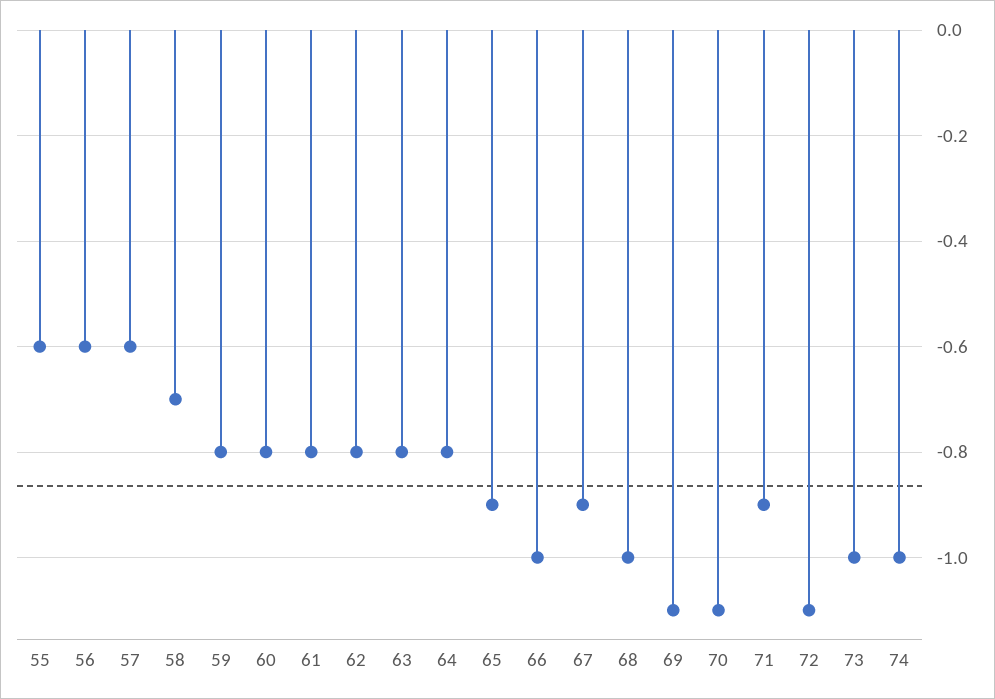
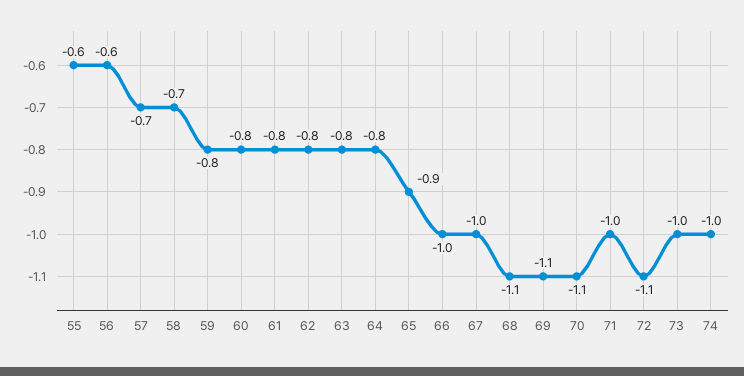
57: -0.6 -> -0.7
67: -0.9 -> -1
68: -1 -> -1.1
71: -0.9 -> -1

